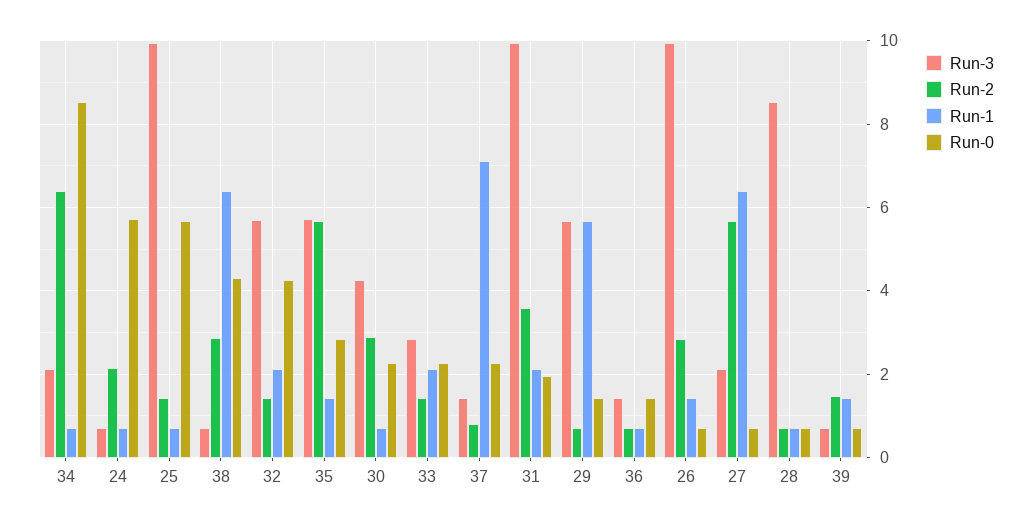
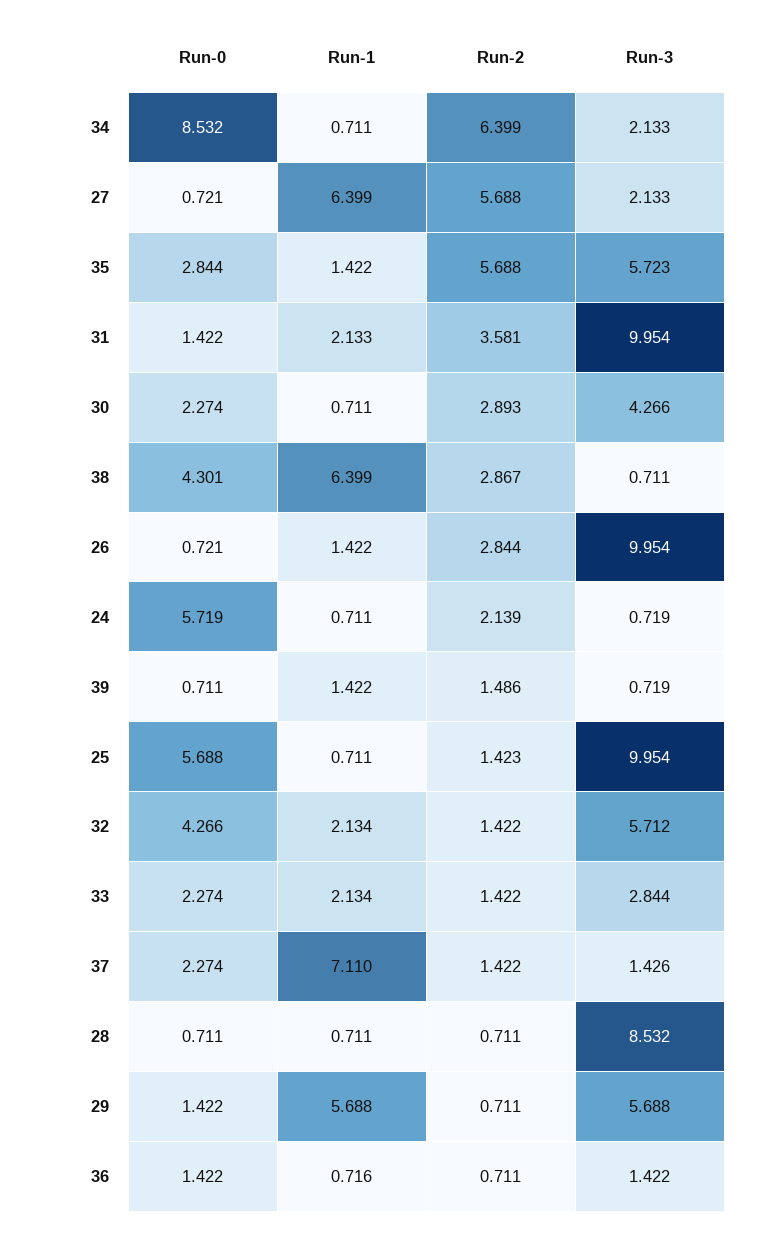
Run-2, 37: 0.8 -> 1.422
Run-0, 31: 2 -> 1.422

